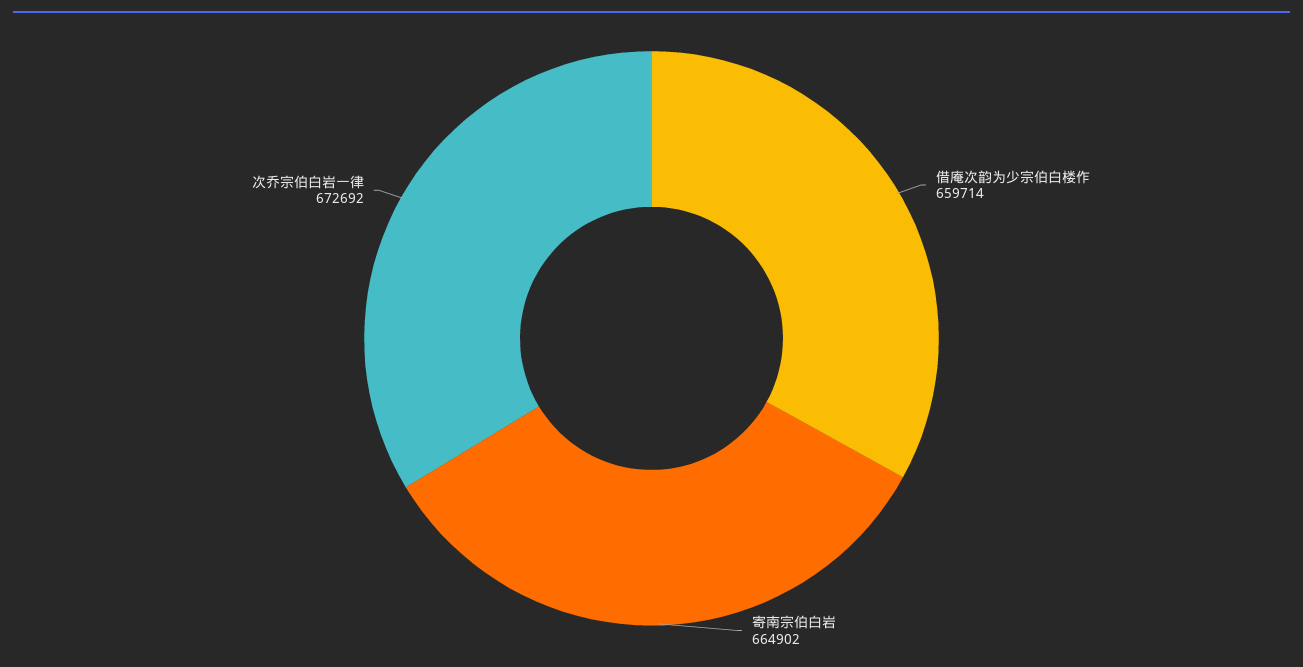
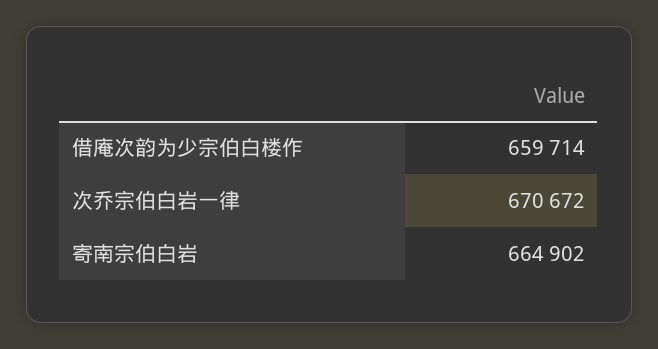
次乔宗伯白岩一律: 672692 -> 670672

